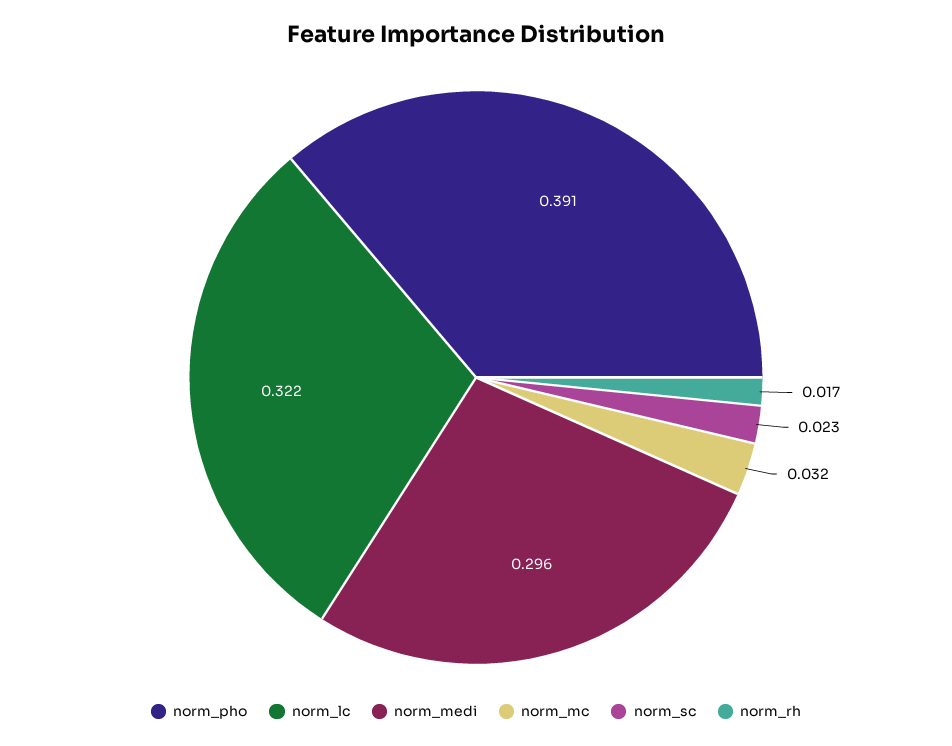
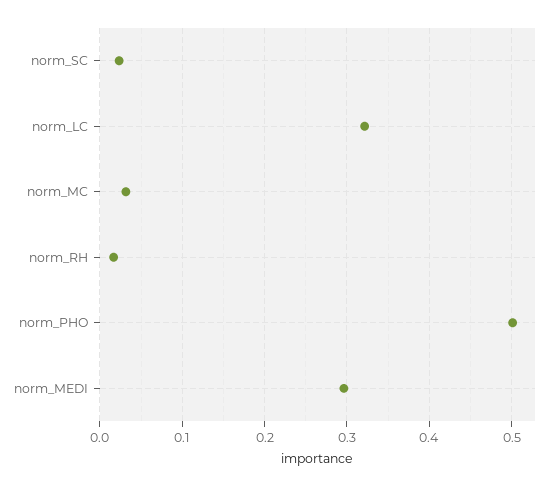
norm_pho: 0.391 -> 0.5

